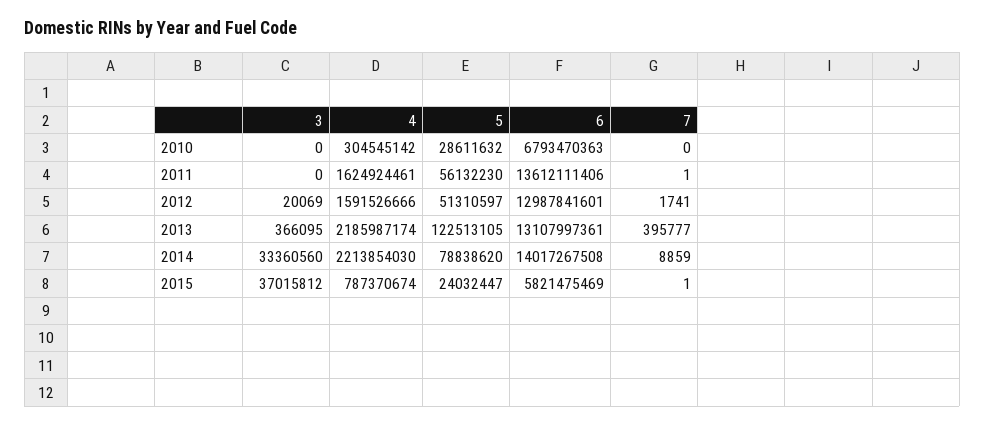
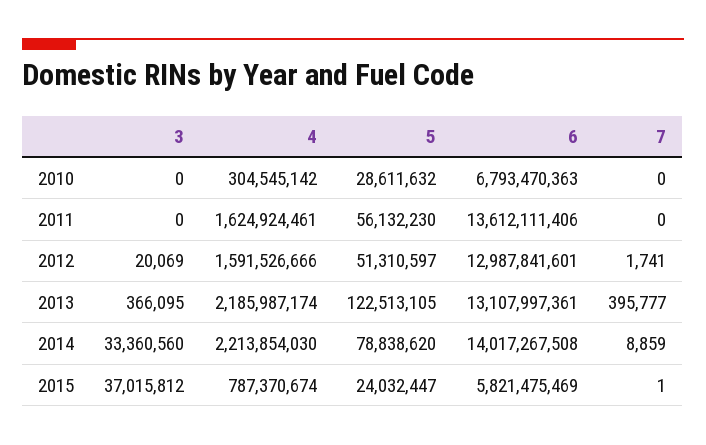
7, 2011: 1 -> 0

